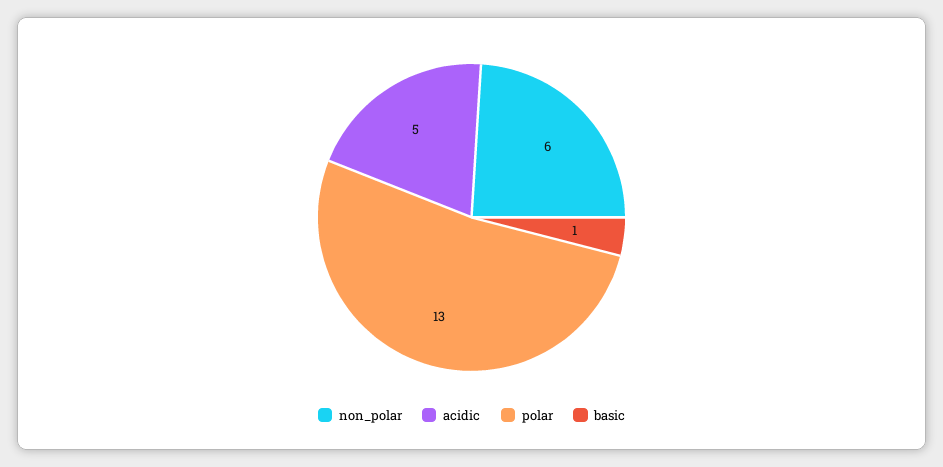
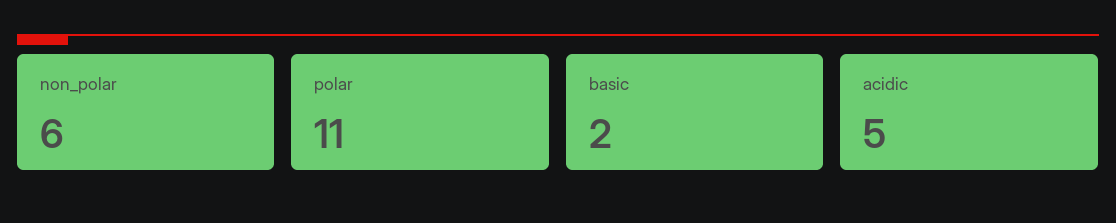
polar: 13 -> 11
basic: 1 -> 2

